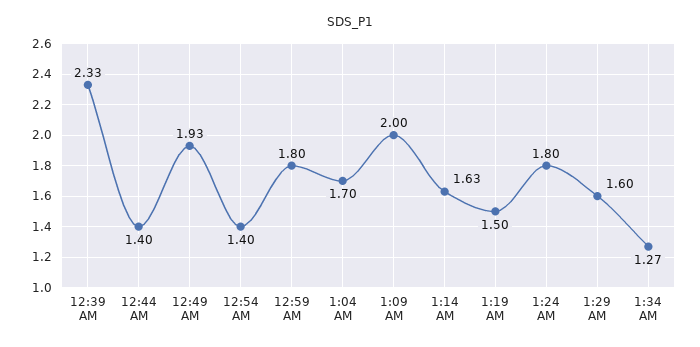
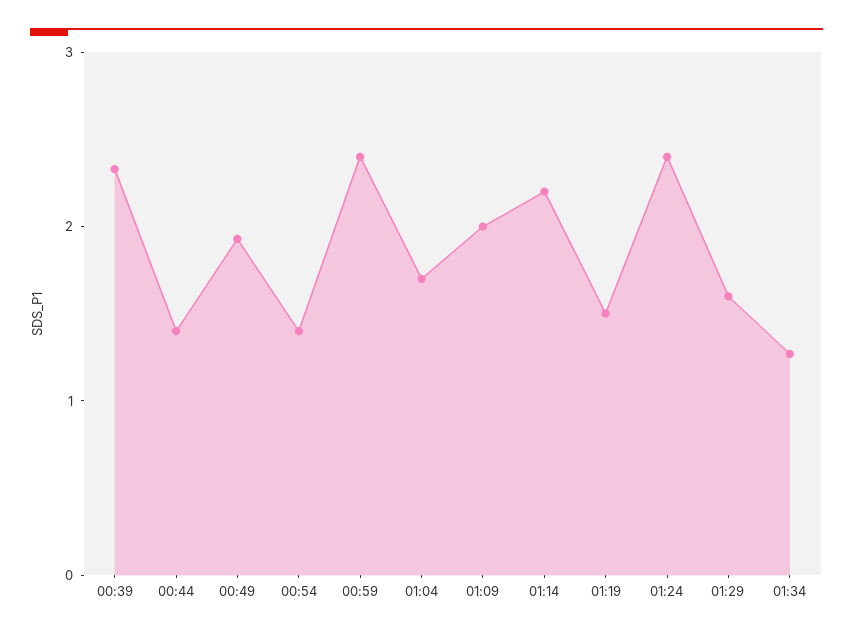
12:59 AM: 1.8 -> 2.4
1:14 AM: 1.63 -> 2.2
1:24 AM: 1.8 -> 2.4

